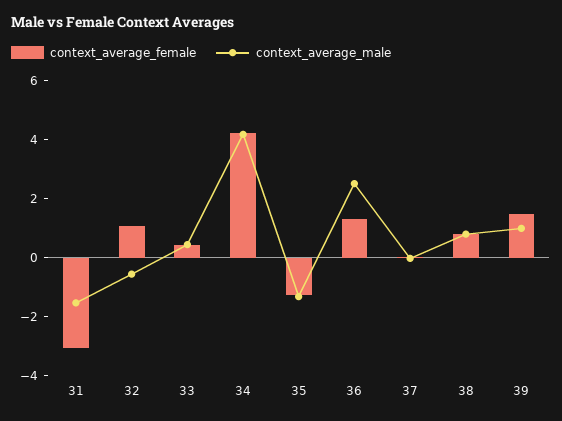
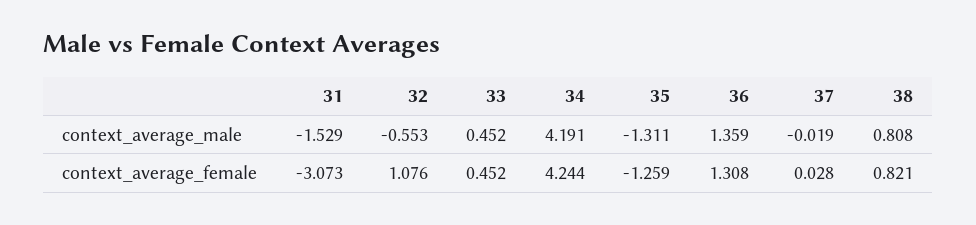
context_average_male, 36: 2.5 -> 1.359
context_average_female, 39: 1.5 -> none
context_average_male, 39: 1 -> none

